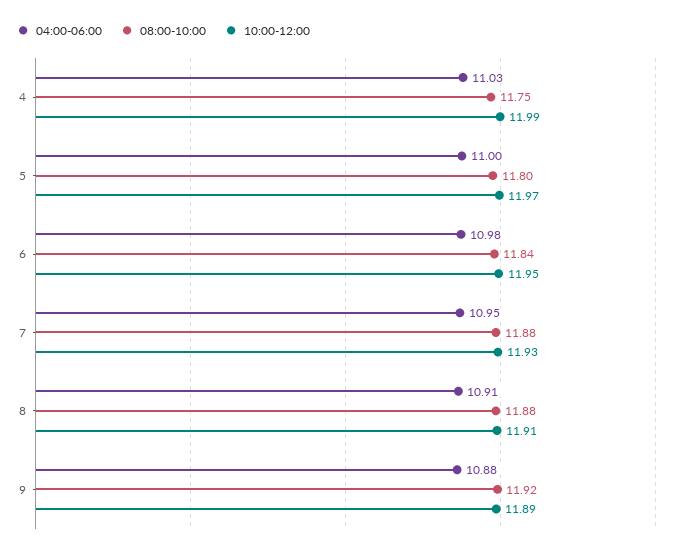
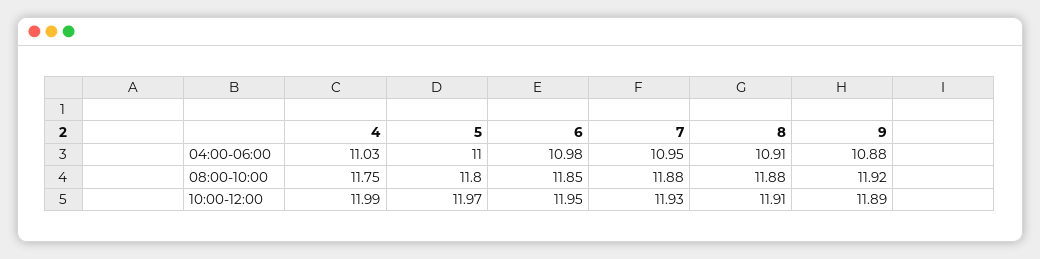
08:00-10:00, 6: 11.84 -> 11.85

